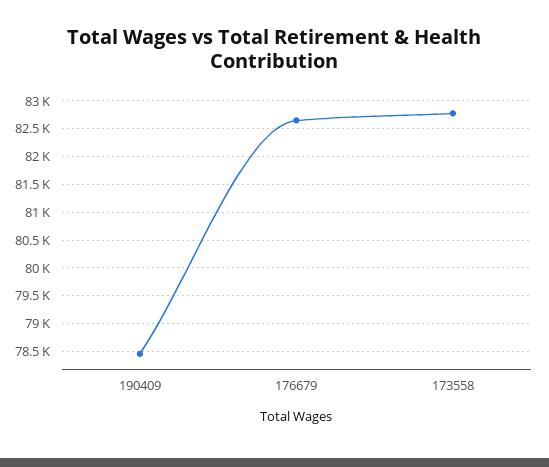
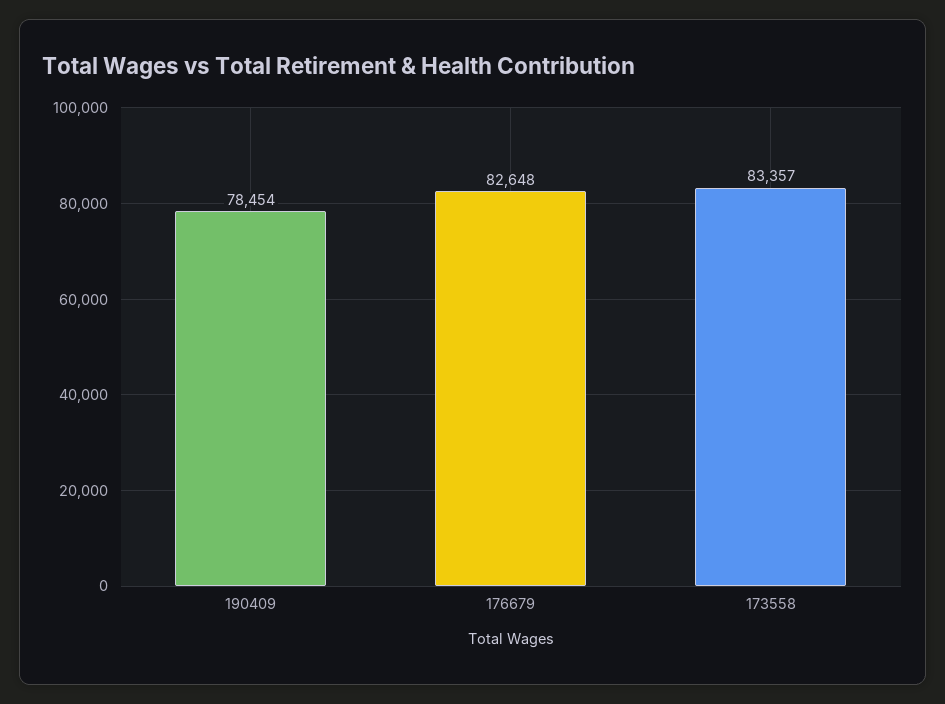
173558: 82750 -> 83357

